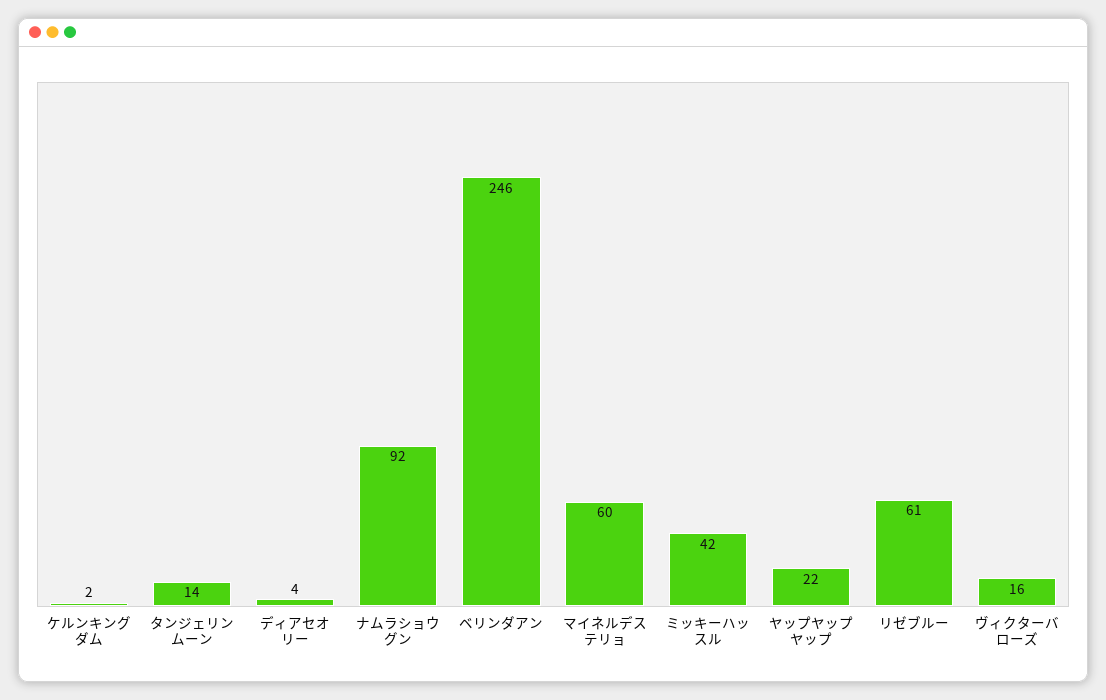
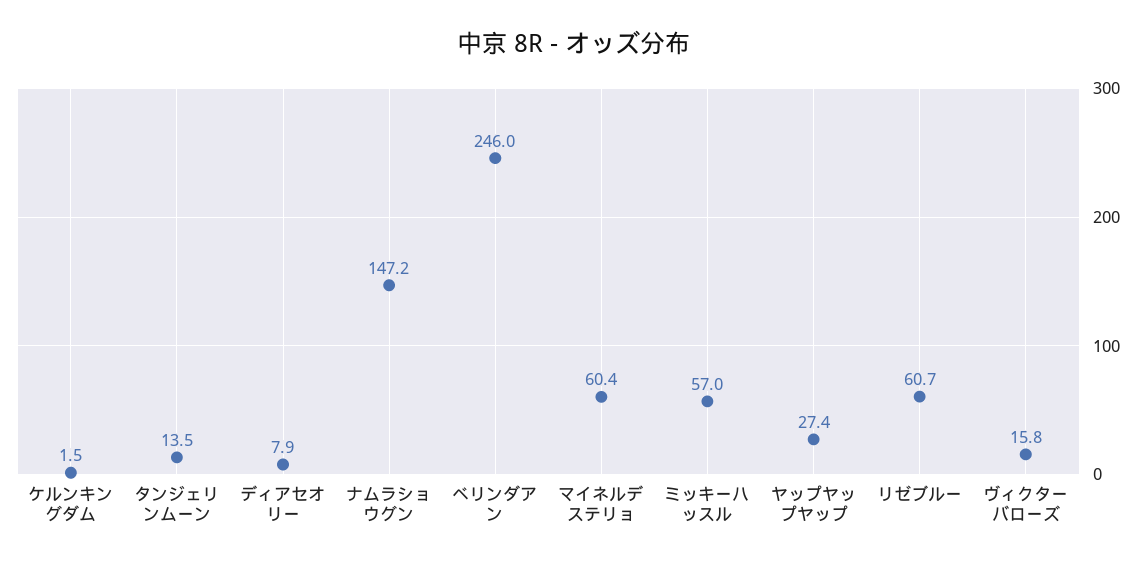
ディアセオリー: 4 -> 7.9
ナムラショウグン: 92 -> 147.2
ミッキーハッスル: 42 -> 57
ヤップヤップヤップ: 22 -> 27.4

